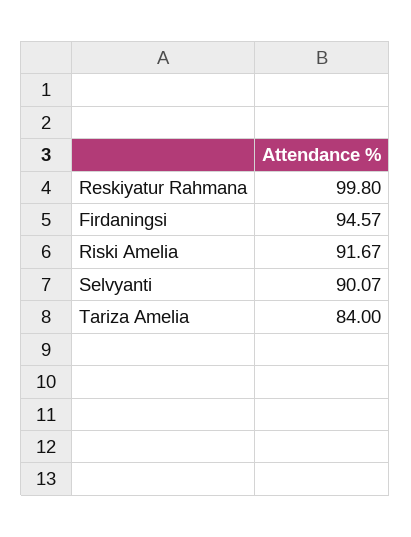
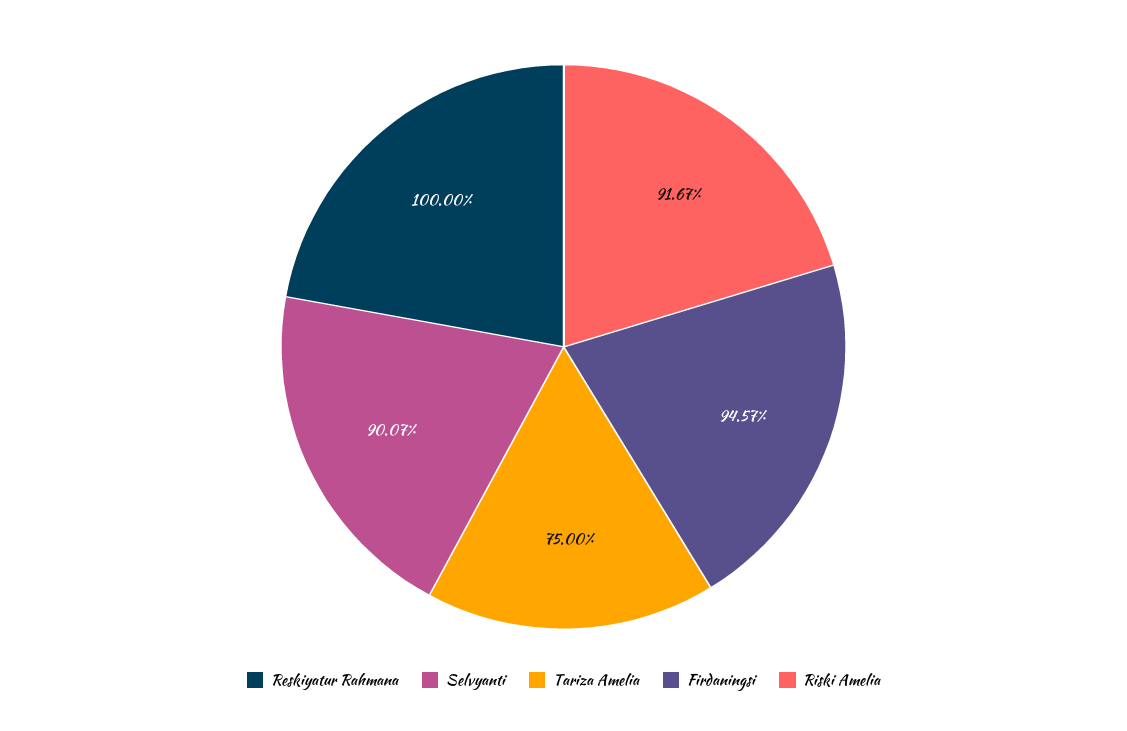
Reskiyatur Rahmana: 99.8 -> 100
Tariza Amelia: 84 -> 75

